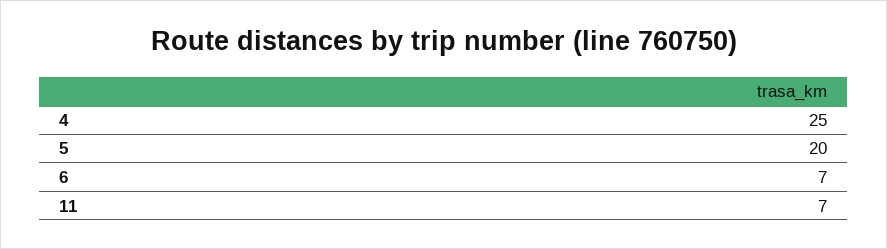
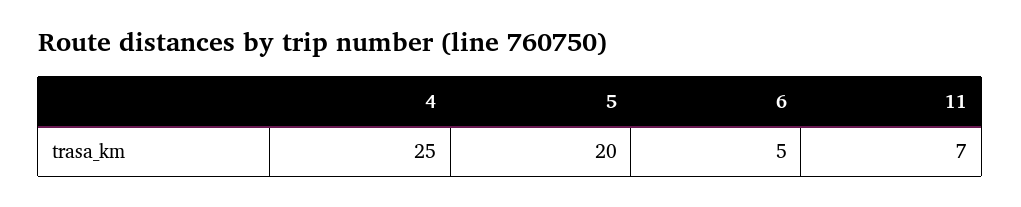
6: 7 -> 5

